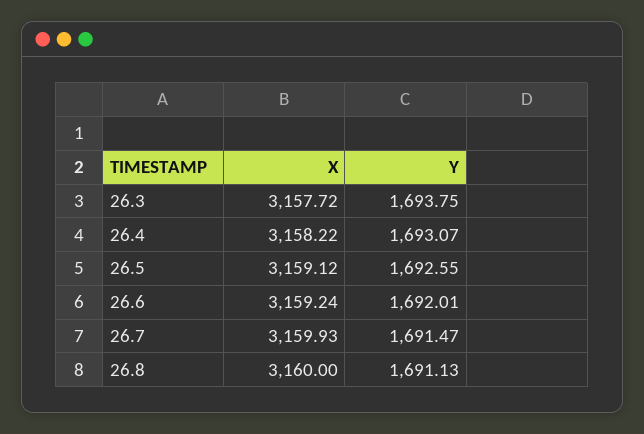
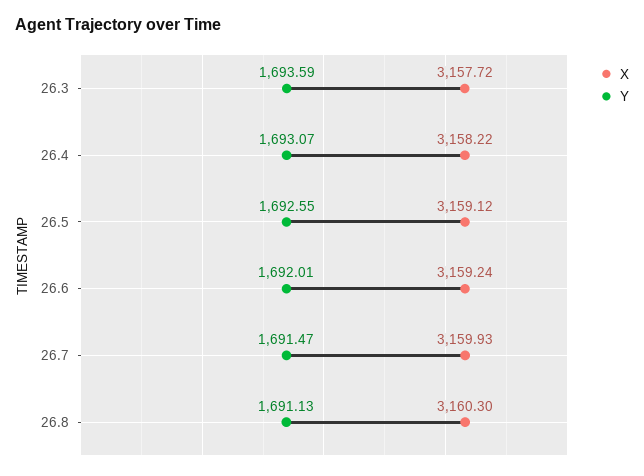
Y, 26.3: 1693.75 -> 1693.59
X, 26.8: 3160 -> 3160.3

